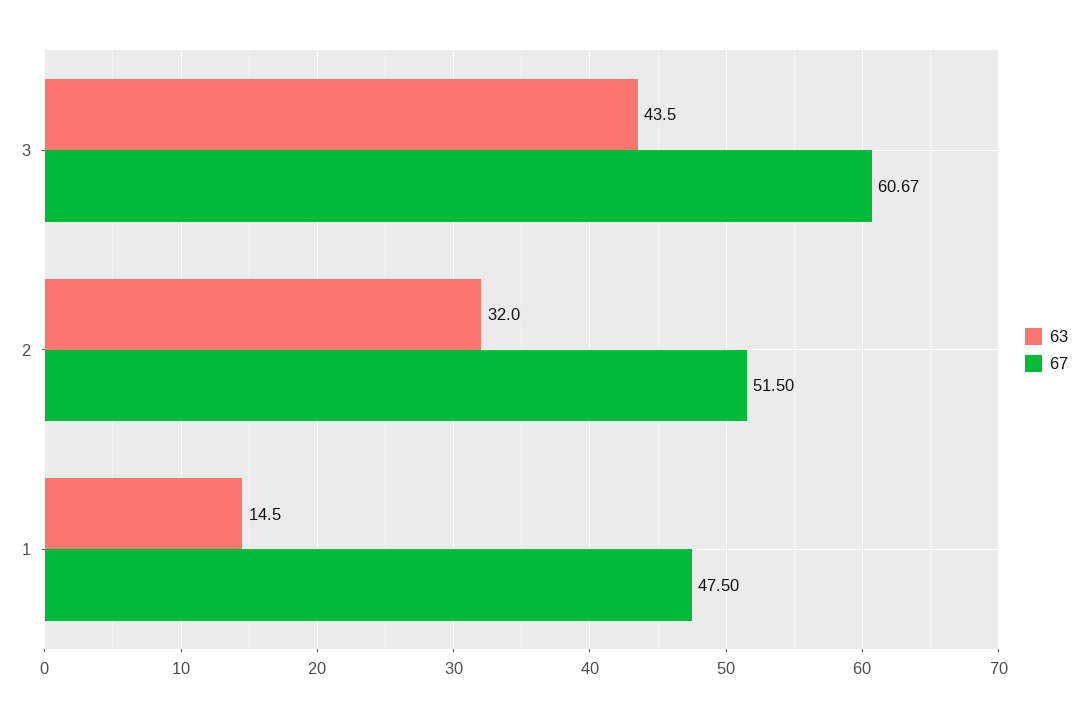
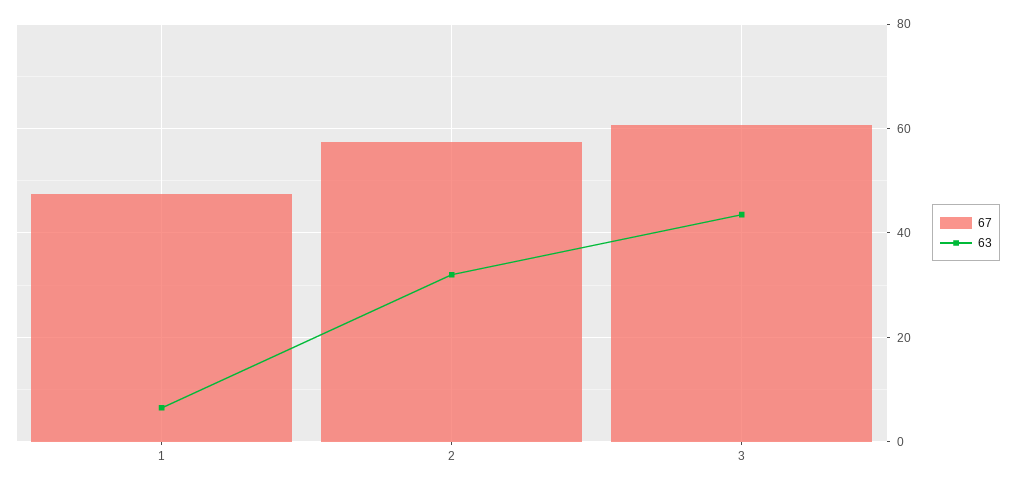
67, 2: 51.5 -> 58
63, 1: 14.5 -> 6

